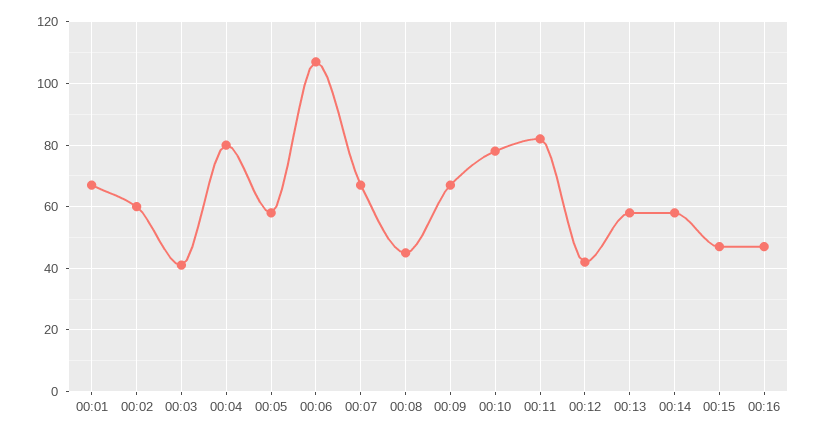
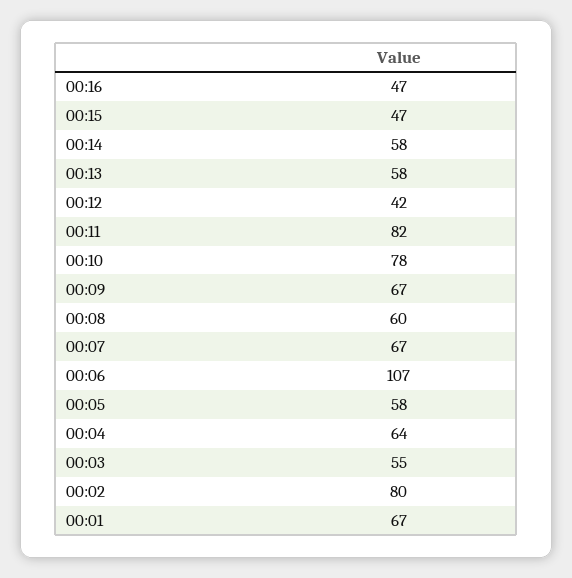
00:02: 60 -> 80
00:03: 40 -> 55
00:04: 80 -> 64
00:08: 45 -> 60

